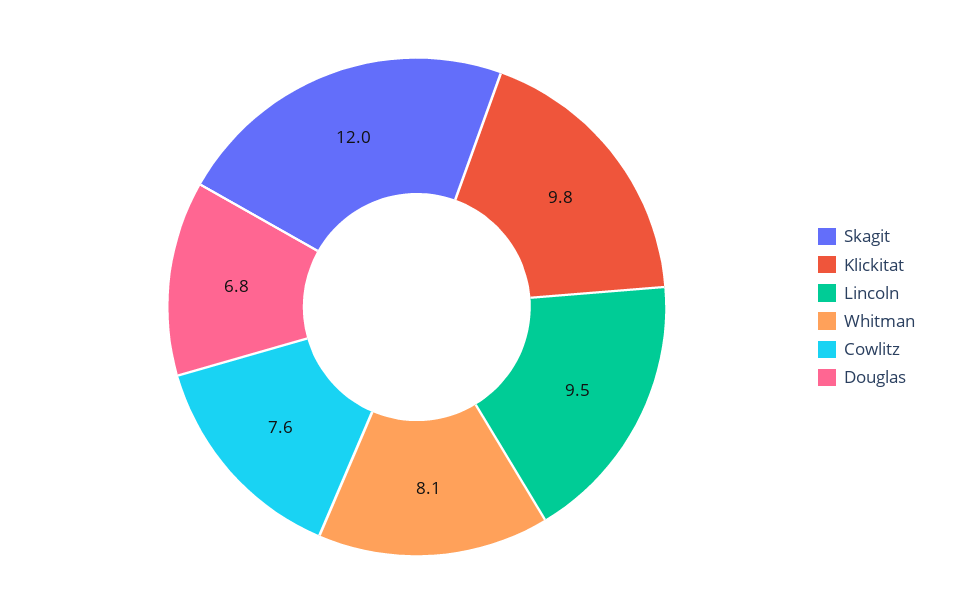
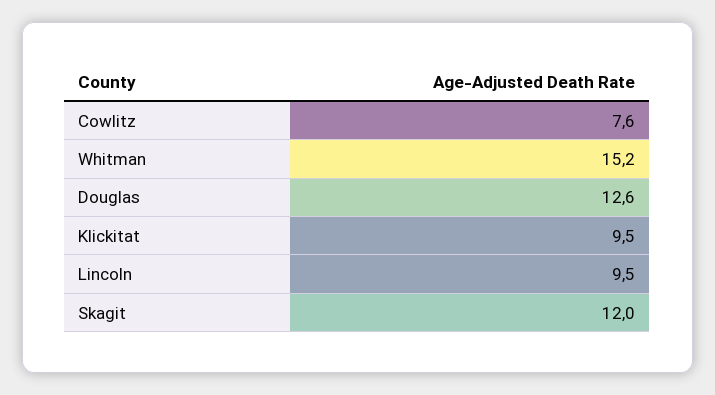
Klickitat: 9.8 -> 9.5
Whitman: 8.1 -> 15.2
Douglas: 6.8 -> 12.6

